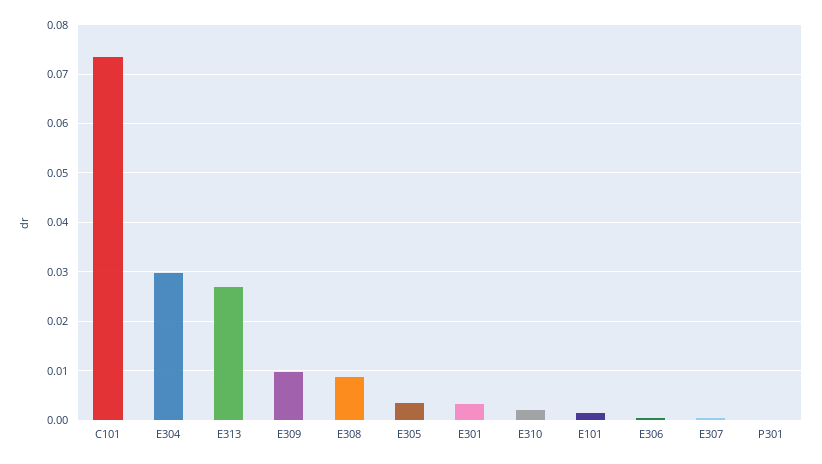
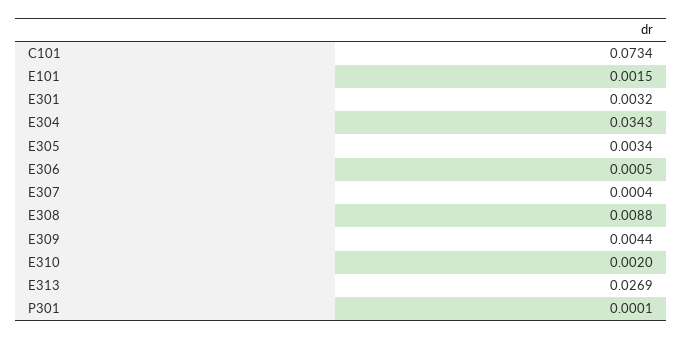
E304: 0.03 -> 0.0343
E309: 0.01 -> 0.0044

